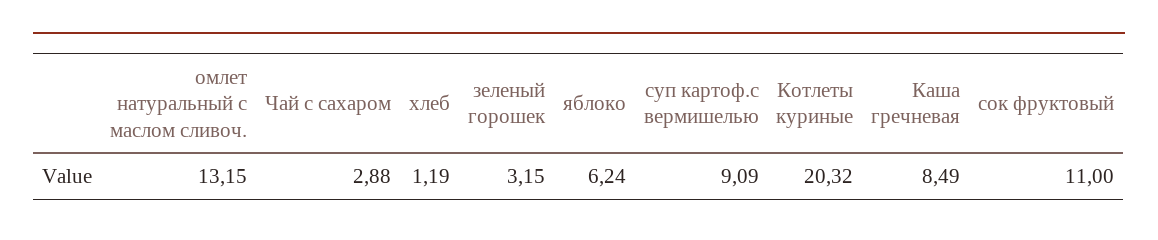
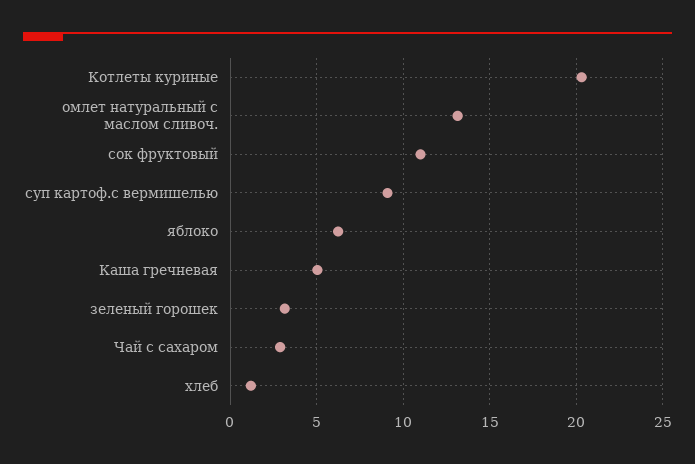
Каша гречневая: 8.49 -> 5

